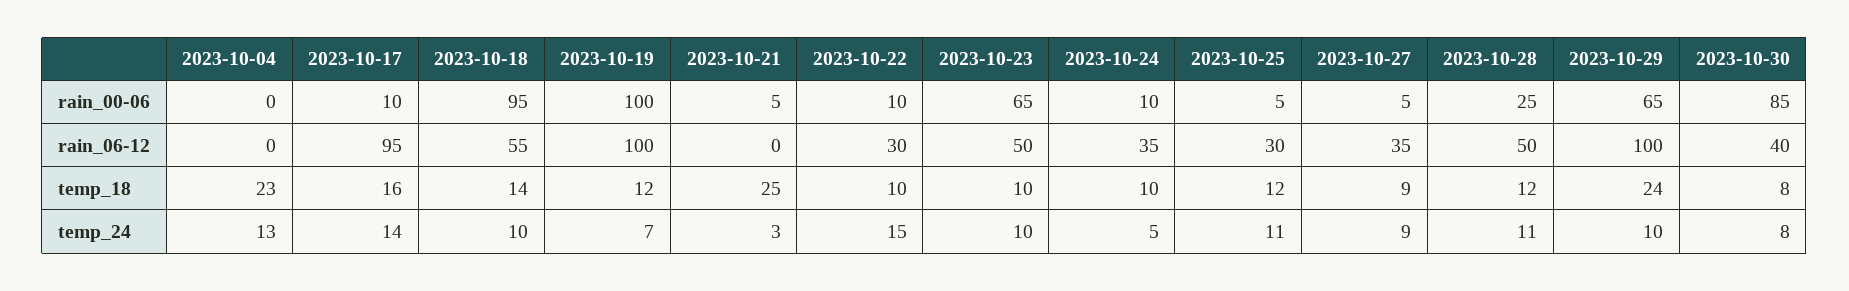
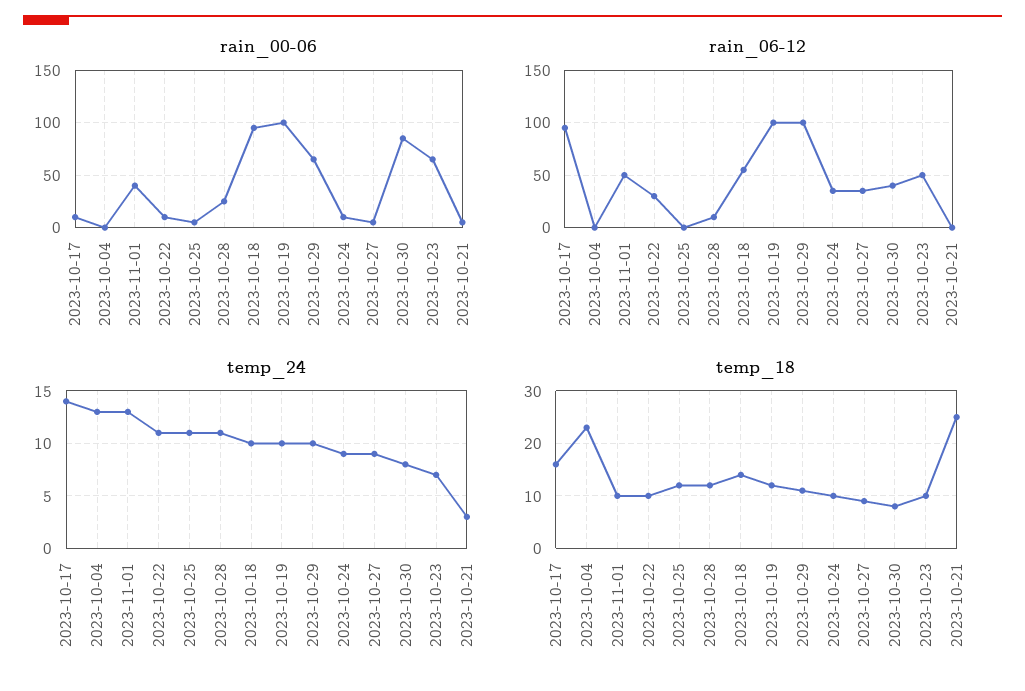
rain_06-12, 2023-10-25: 30 -> 0
rain_06-12, 2023-10-28: 50 -> 10
temp_18, 2023-10-29: 24 -> 10
temp_24, 2023-10-19: 7 -> 10
temp_24, 2023-10-22: 15 -> 11
temp_24, 2023-10-23: 10 -> 7
temp_24, 2023-10-24: 5 -> 9
rain_00-06, 2023-11-01: none -> 40
rain_06-12, 2023-11-01: none -> 50
temp_24, 2023-11-01: none -> 13
temp_18, 2023-11-01: none -> 10

